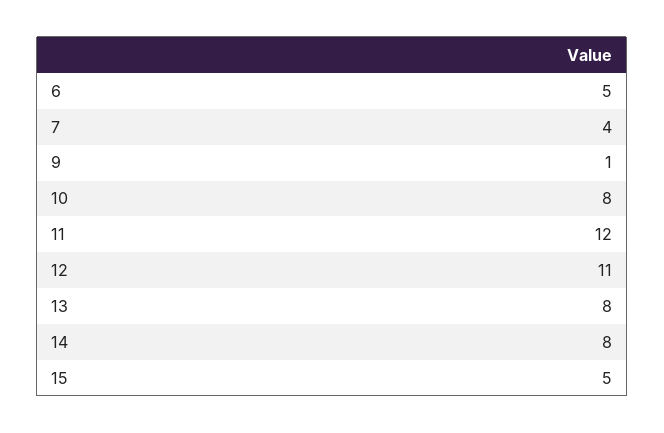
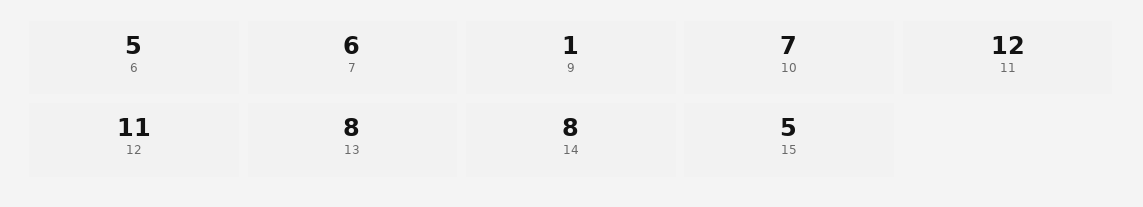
7: 4 -> 6
10: 8 -> 7

